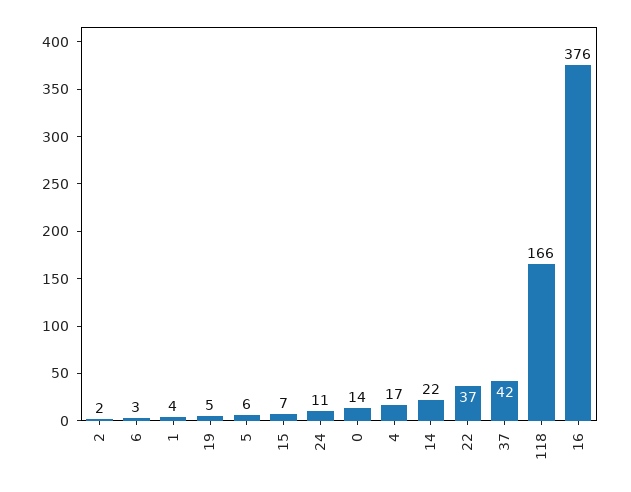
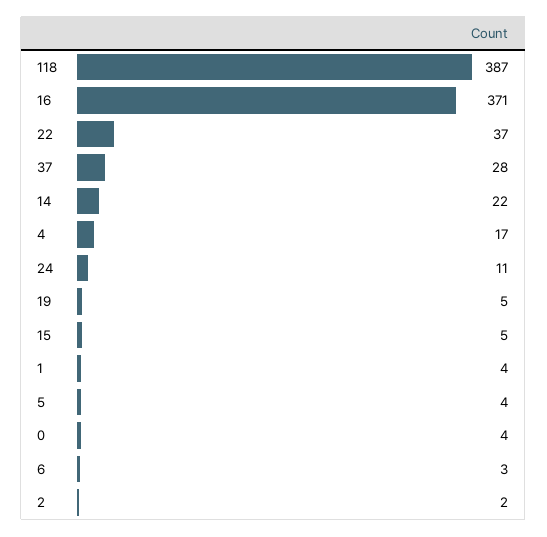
5: 6 -> 4
15: 7 -> 5
0: 14 -> 4
37: 42 -> 28
118: 166 -> 387
16: 376 -> 371

